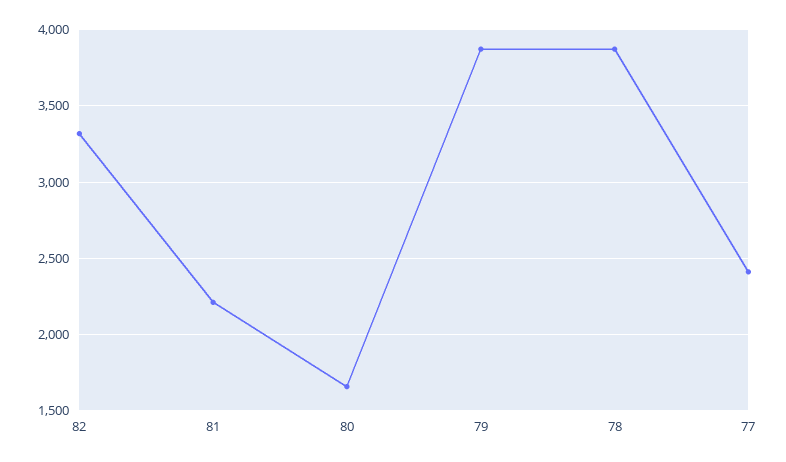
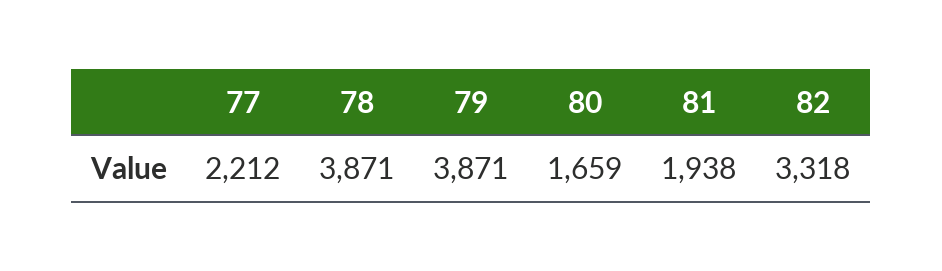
81: 2200 -> 1938
77: 2400 -> 2212

